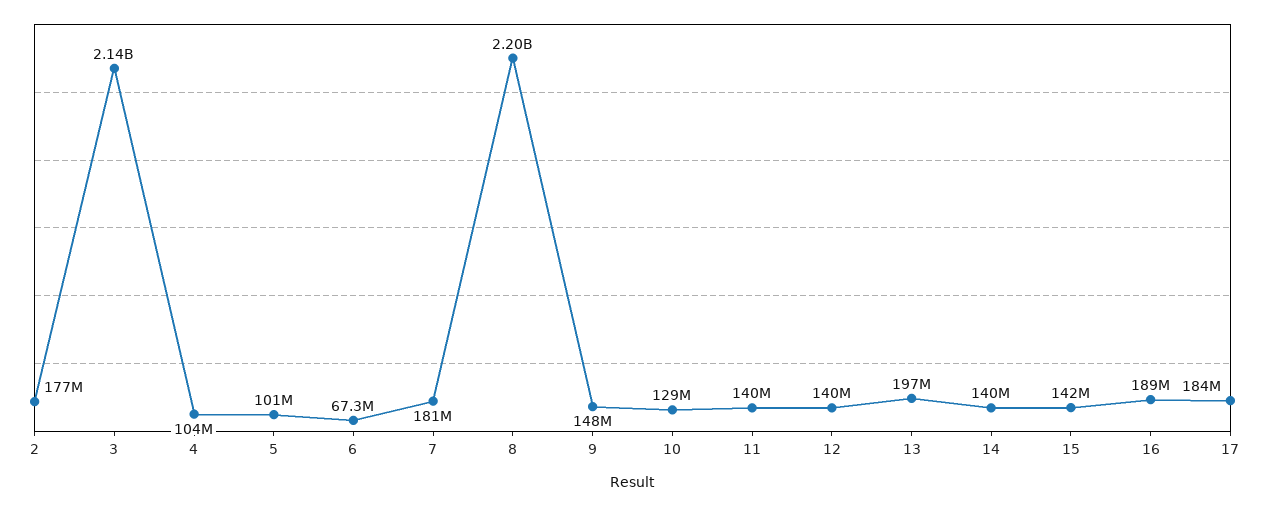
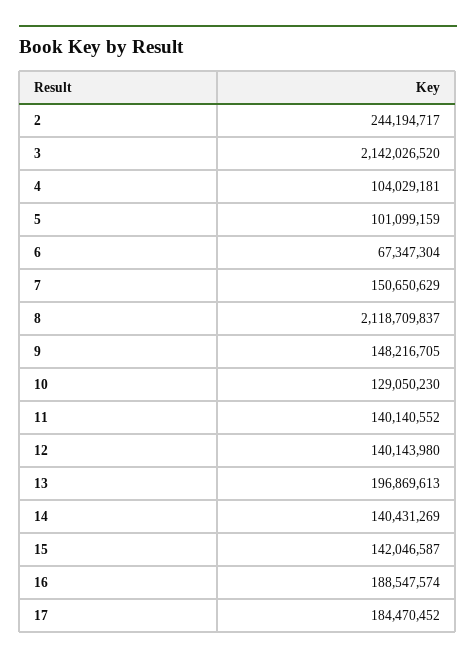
2: 177000000 -> 244194717
7: 181000000 -> 150650629
8: 2200000000 -> 2118709837

